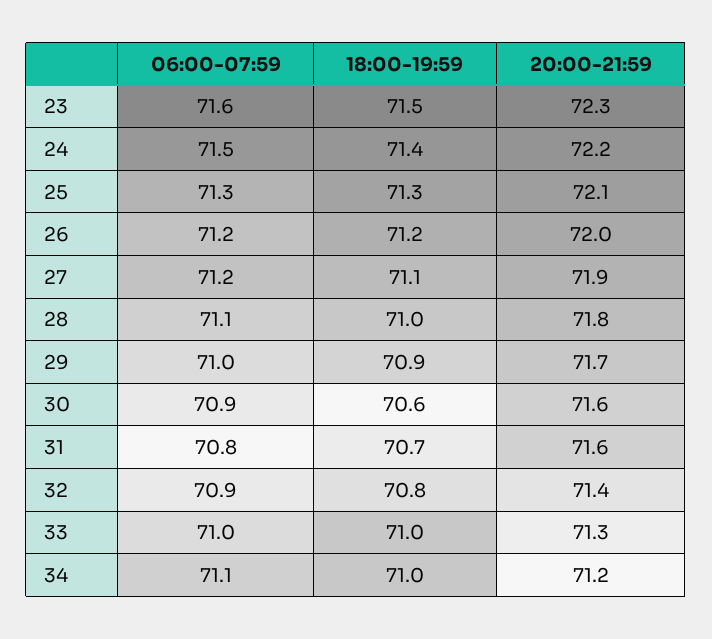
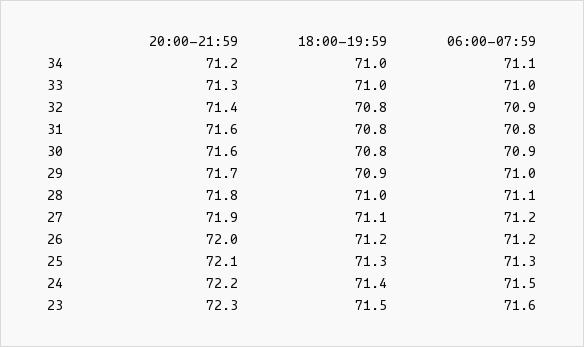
18:00-19:59, 30: 70.6 -> 70.8
18:00-19:59, 31: 70.7 -> 70.8

